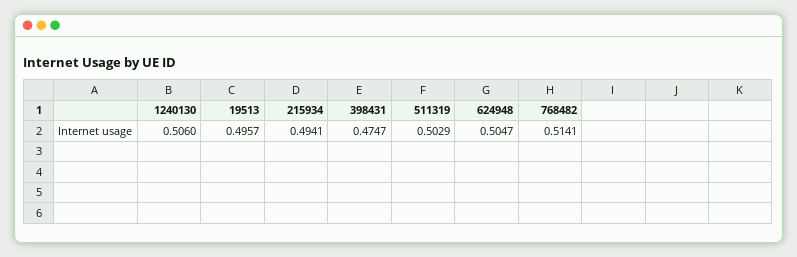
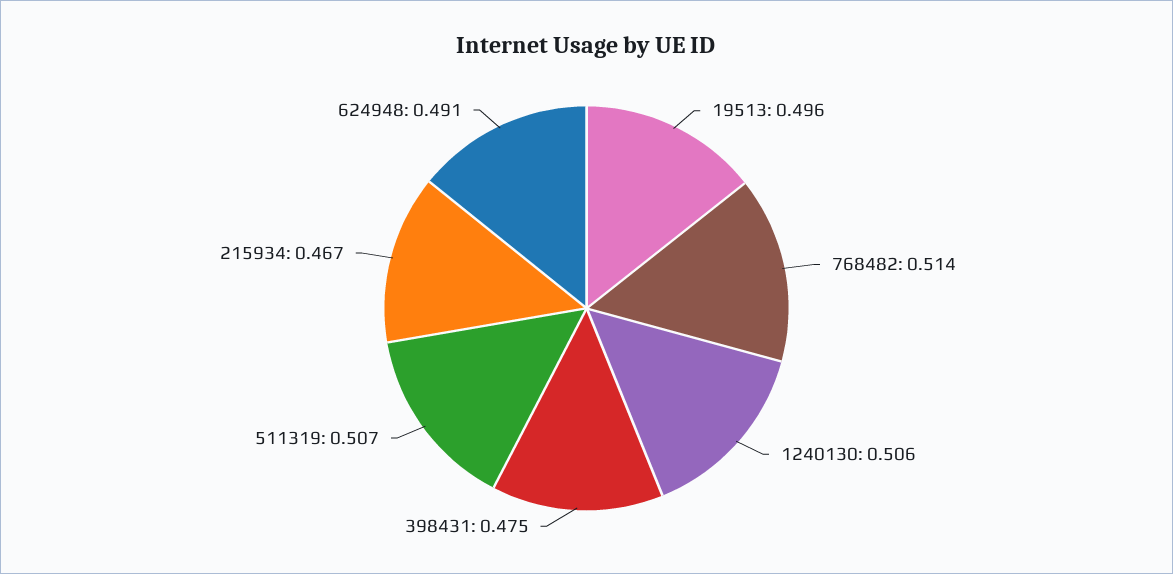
215934: 0.4941 -> 0.467
511319: 0.5029 -> 0.507
624948: 0.5047 -> 0.491

